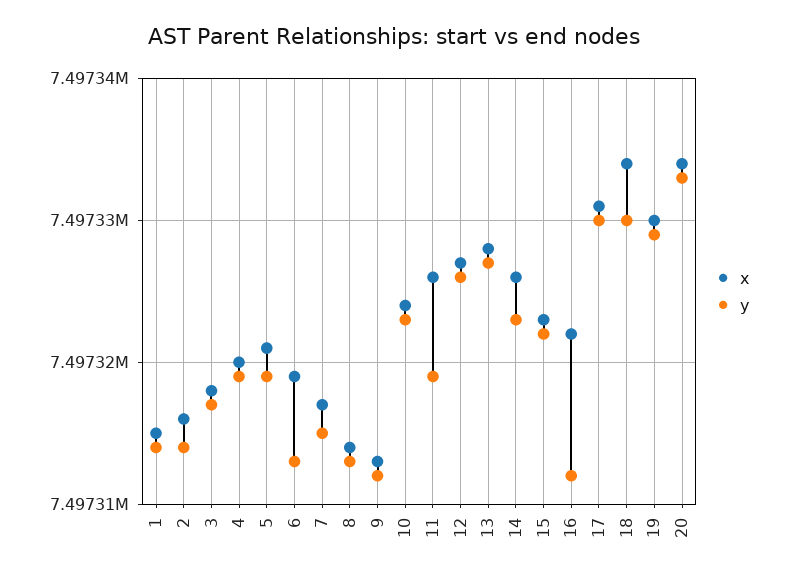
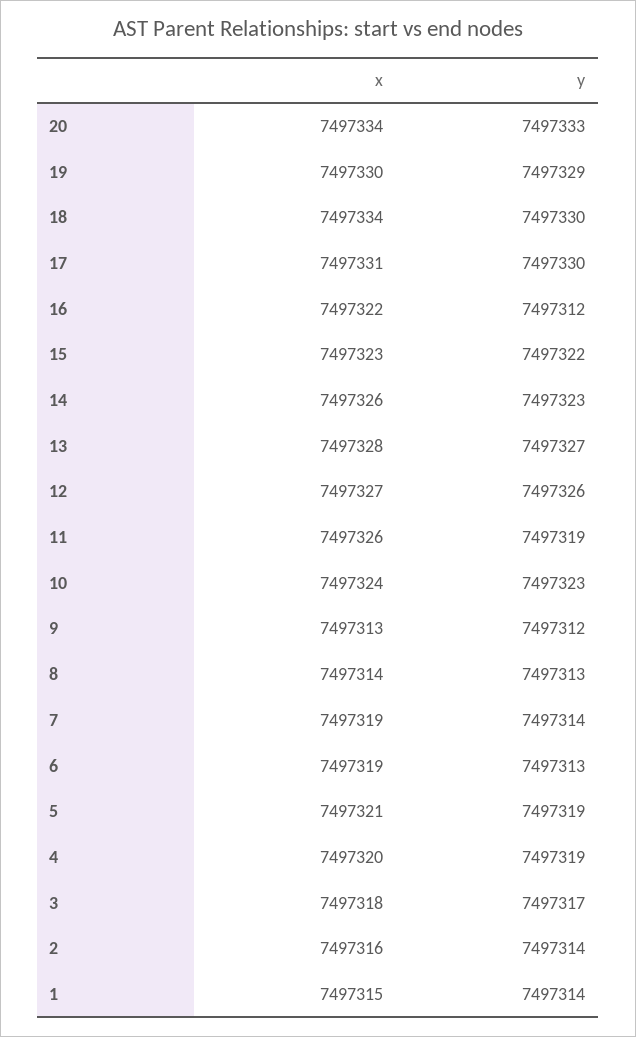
x, 7: 7497317 -> 7497319
y, 7: 7497315 -> 7497314

